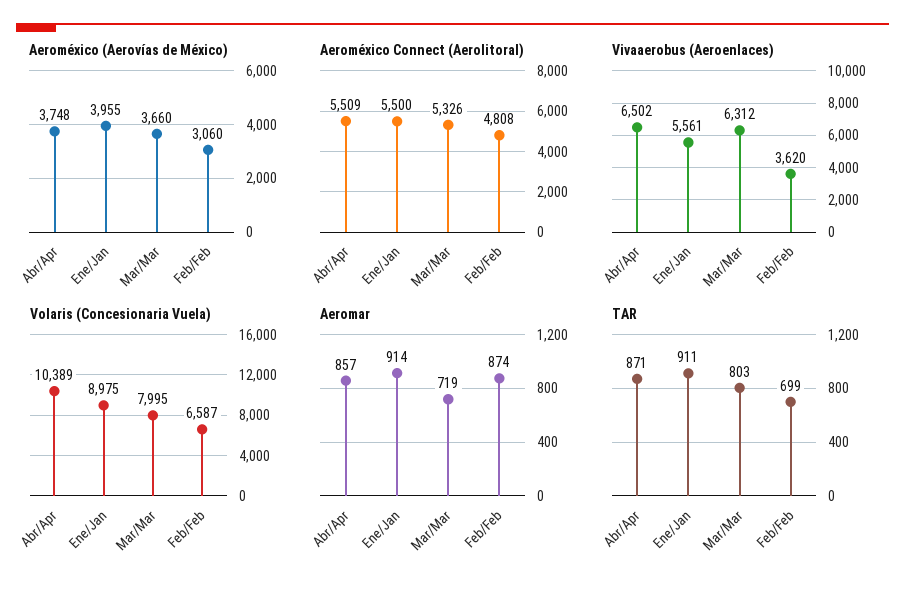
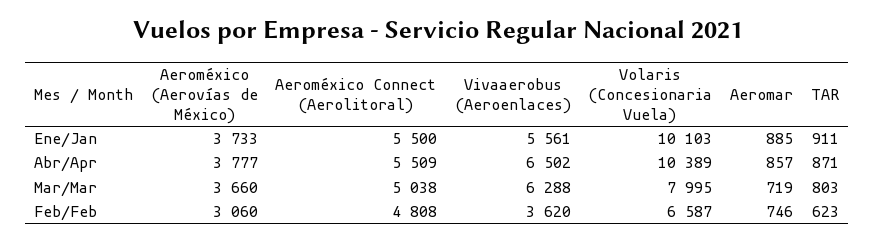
Aeroméxico (Aerovías de México), Abr/Apr: 3748 -> 3777
Aeroméxico (Aerovías de México), Ene/Jan: 3955 -> 3733
Aeroméxico Connect (Aerolitoral), Mar/Mar: 5326 -> 5038
Vivaaerobus (Aeroenlaces), Mar/Mar: 6312 -> 6288
Volaris (Concesionaria Vuela), Ene/Jan: 8975 -> 10103
Aeromar, Ene/Jan: 914 -> 885
Aeromar, Feb/Feb: 874 -> 746
TAR, Feb/Feb: 699 -> 623

